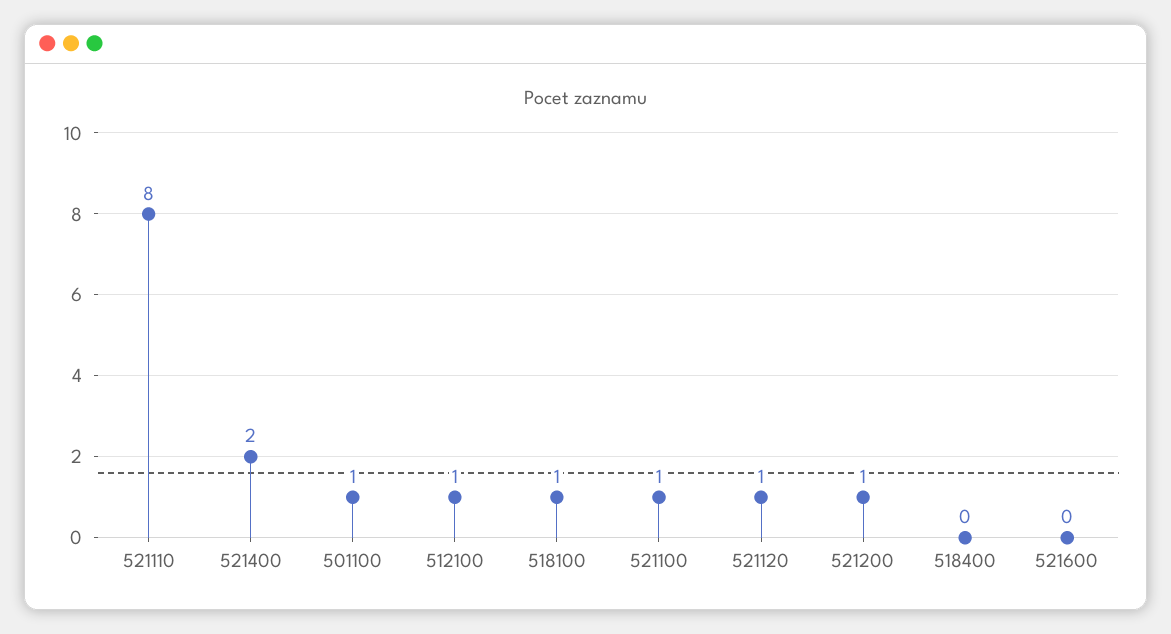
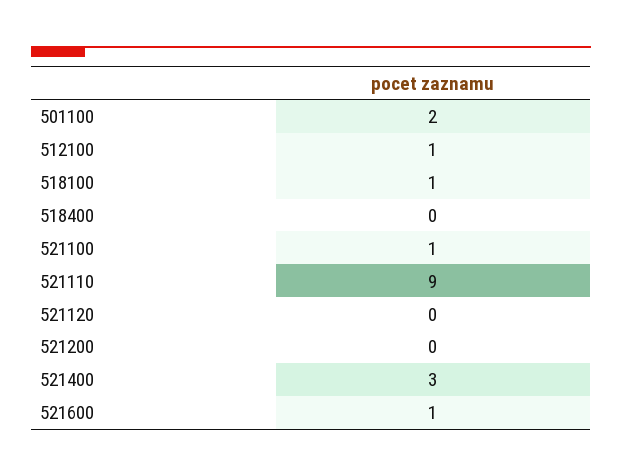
521110: 8 -> 9
521400: 2 -> 3
501100: 1 -> 2
521120: 1 -> 0
521200: 1 -> 0
521600: 0 -> 1

